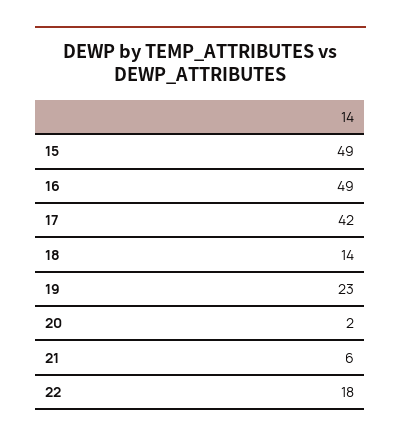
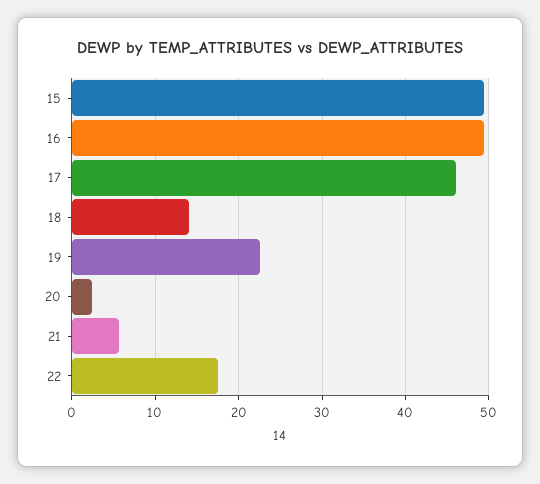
17: 42 -> 46

